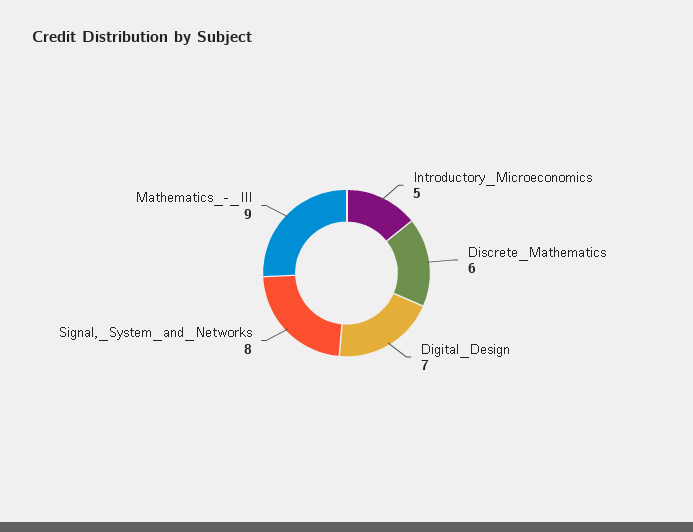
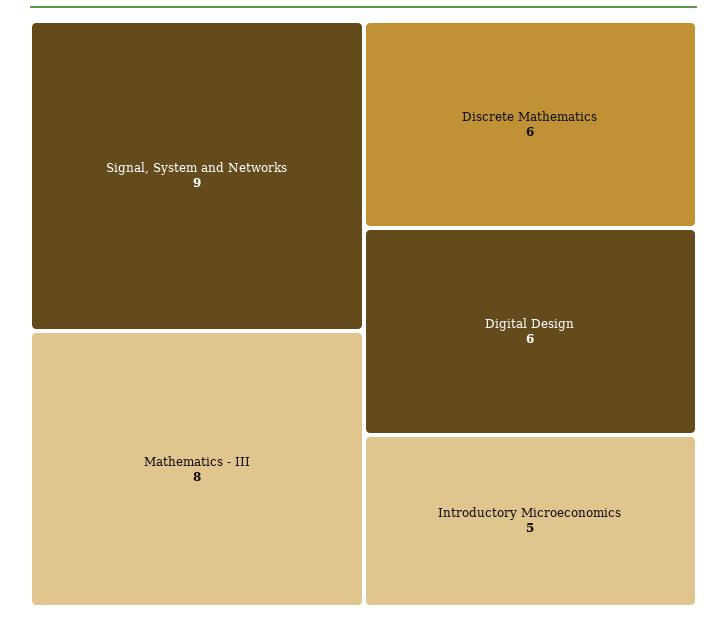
Digital_Design: 7 -> 6
Signal,_System_and_Networks: 8 -> 9
Mathematics_-_III: 9 -> 8

